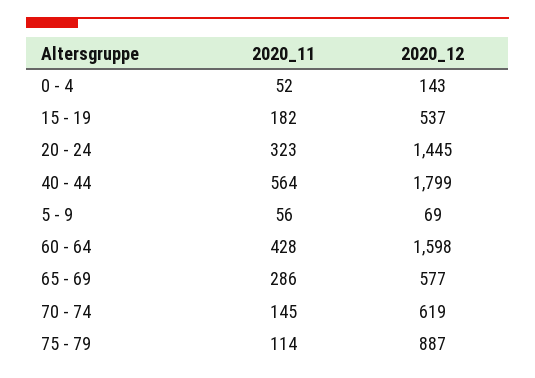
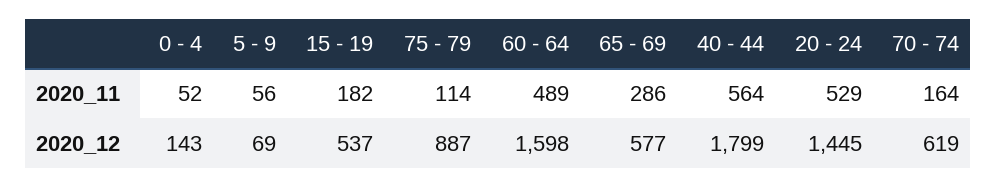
2020_11, 20 - 24: 323 -> 529
2020_11, 60 - 64: 428 -> 489
2020_11, 70 - 74: 145 -> 164

